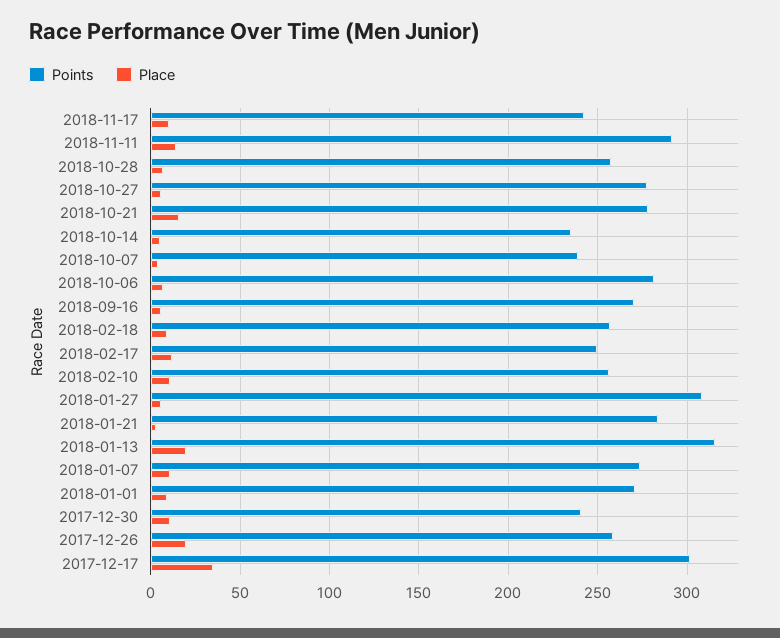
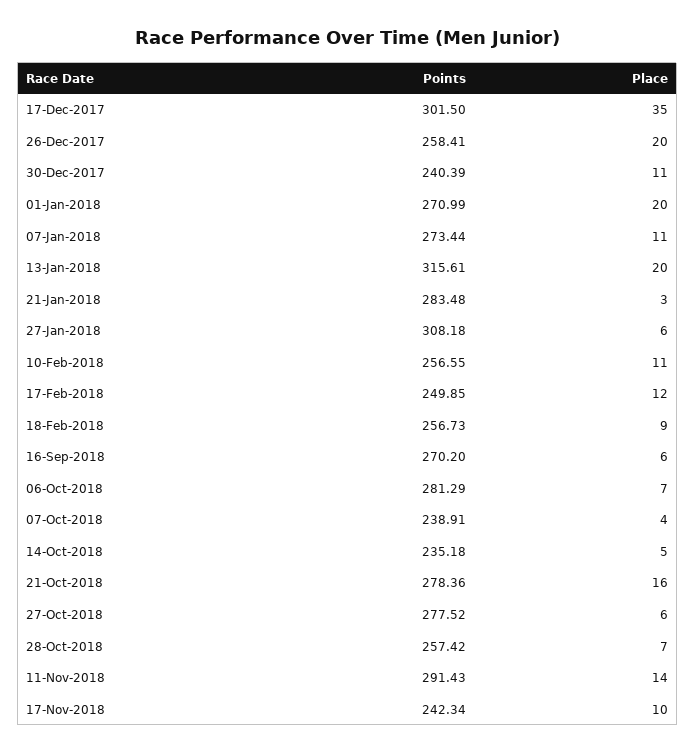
Place, 2018-01-01: 10 -> 20

